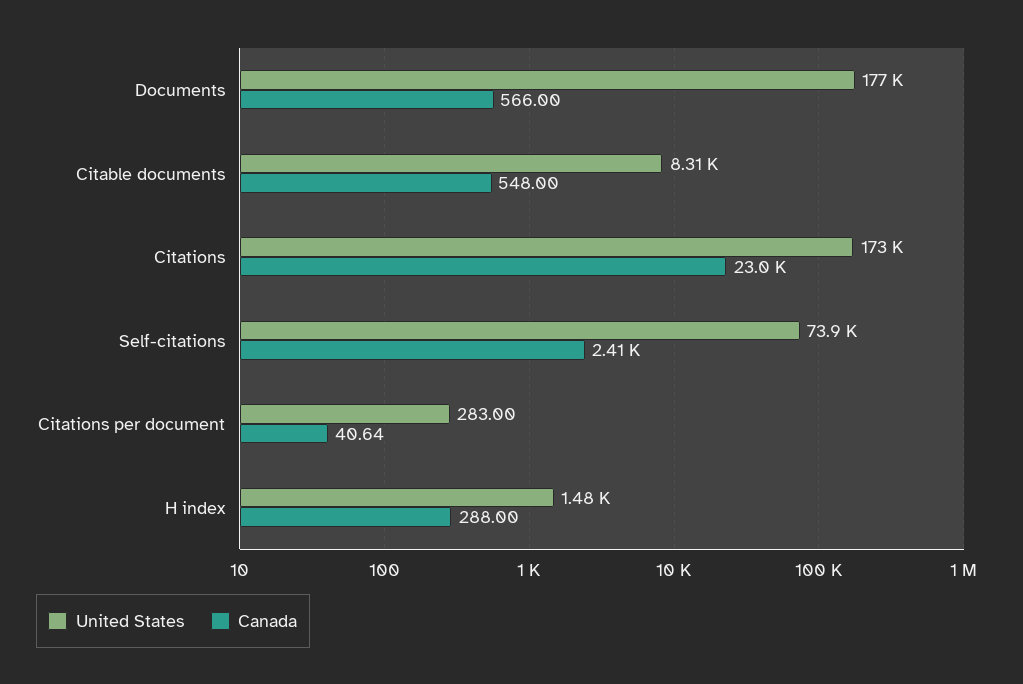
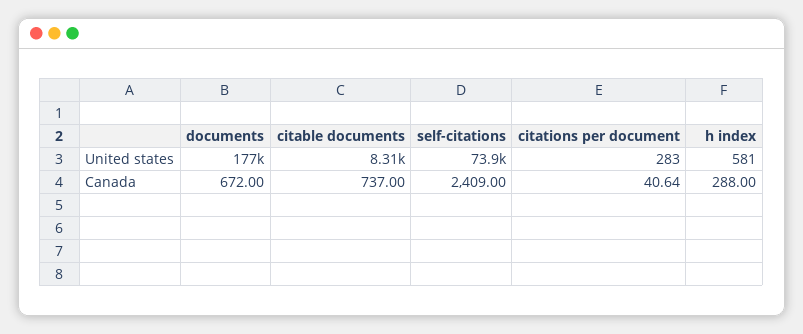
Canada, Documents: 566 -> 672
Canada, Citable documents: 548 -> 737
United States, Citations: 173000 -> none
Canada, Citations: 23000 -> none
United States, H index: 1480 -> 581

